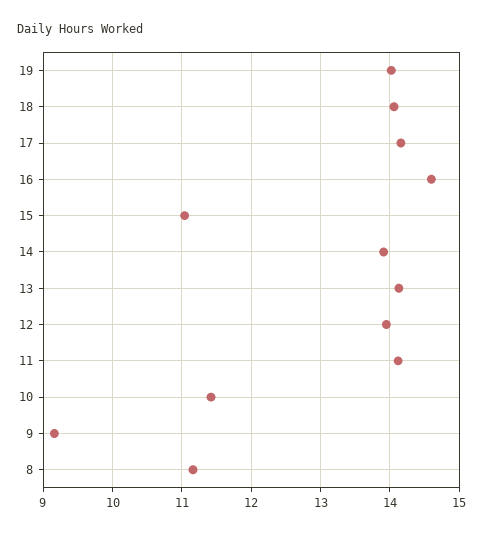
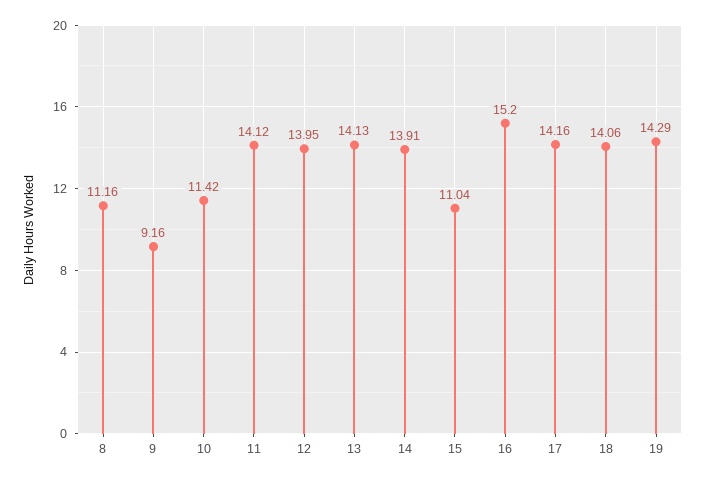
19: 14 -> 14.29
16: 14.6 -> 15.2

